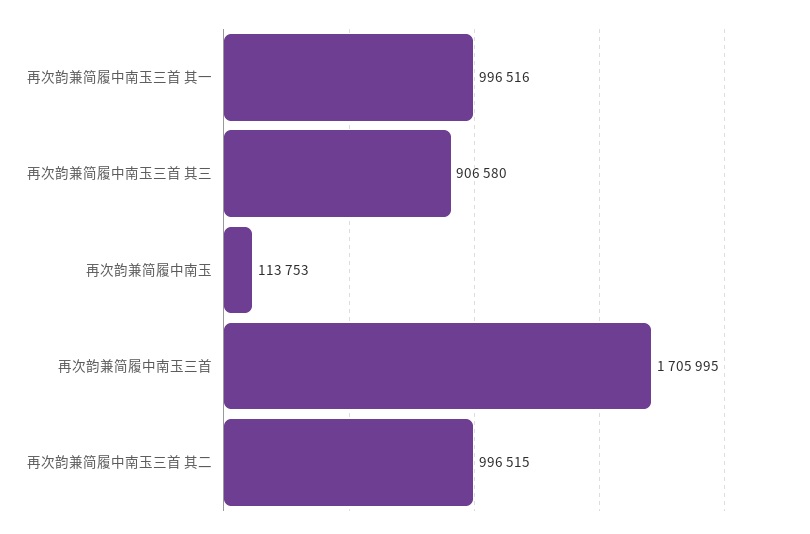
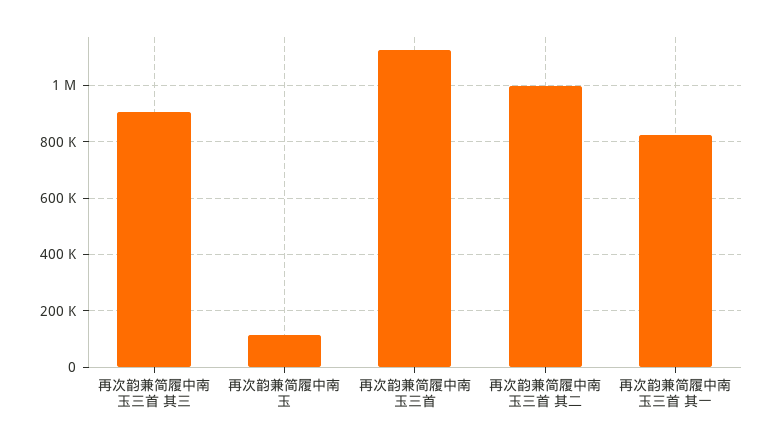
再次韵兼简履中南玉三首 其一: 996516 -> 825000
再次韵兼简履中南玉三首: 1705995 -> 1125000

